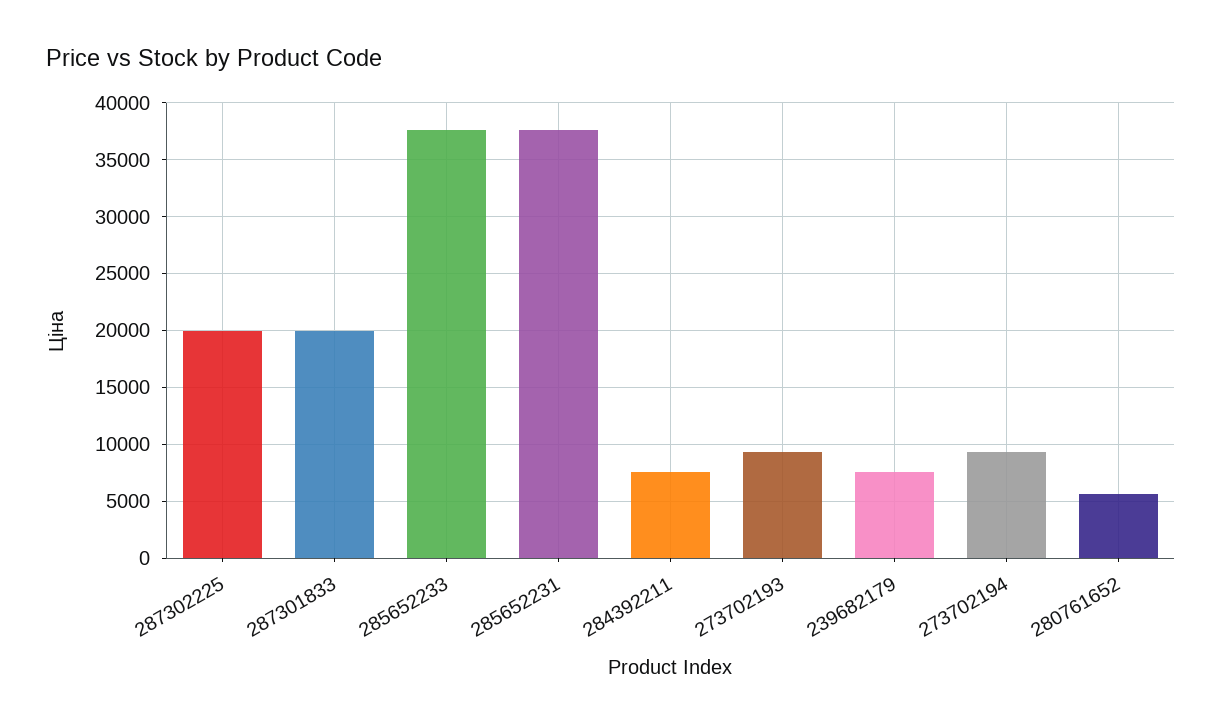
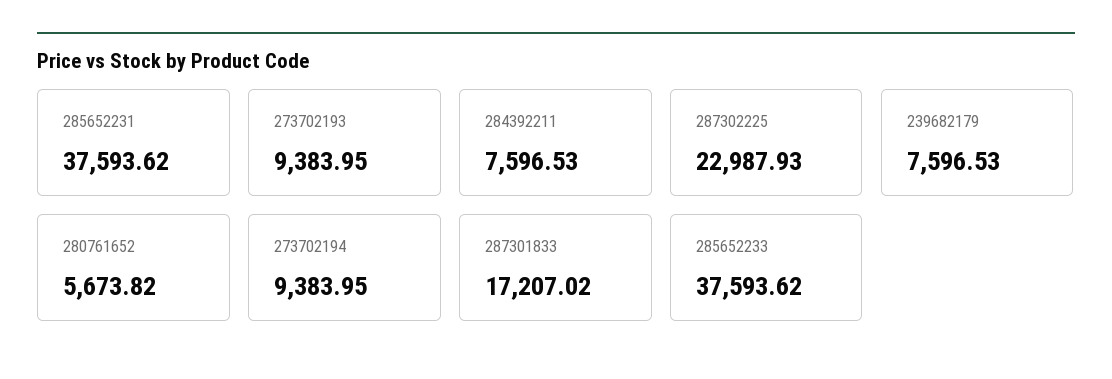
287302225: 20000 -> 22987.93
287301833: 20000 -> 17207.02

